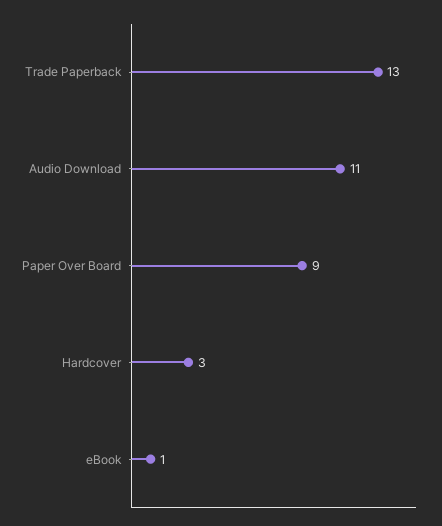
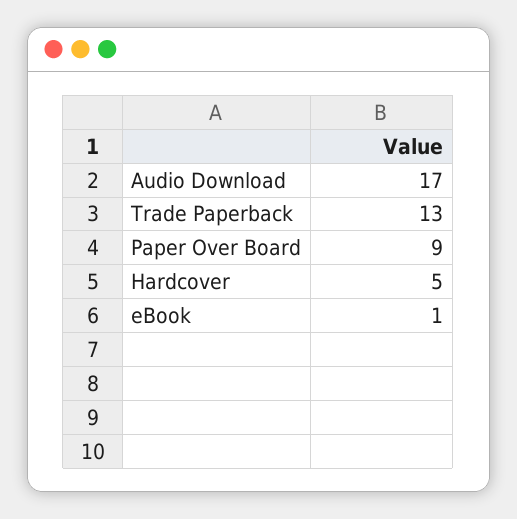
Audio Download: 11 -> 17
Hardcover: 3 -> 5

